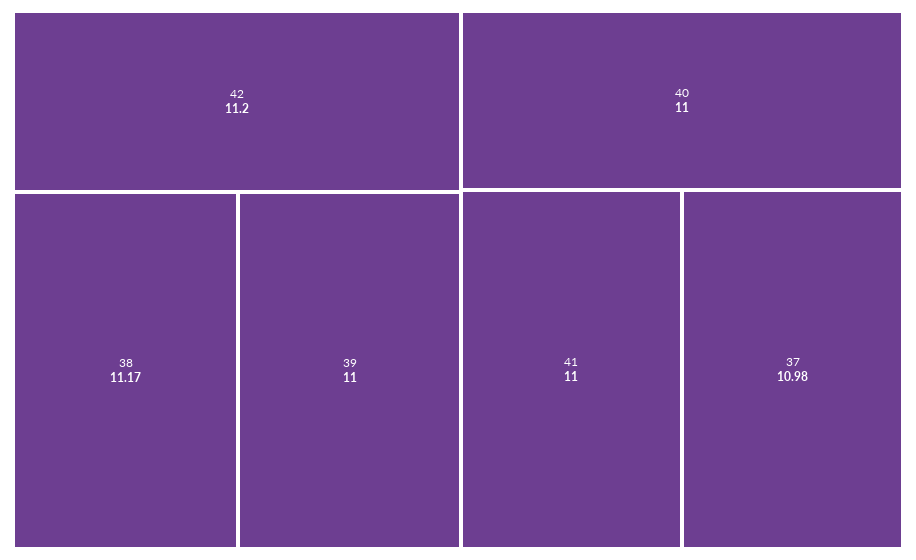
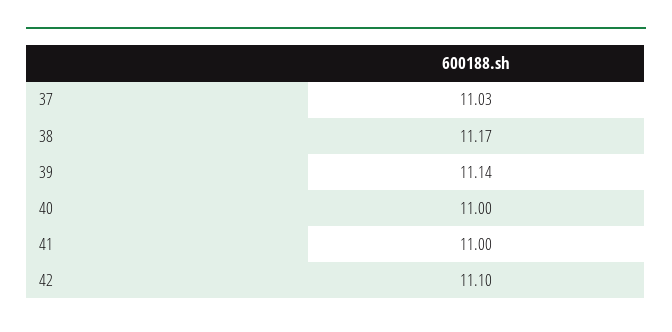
42: 11.2 -> 11.1
39: 11 -> 11.14
37: 10.98 -> 11.03

